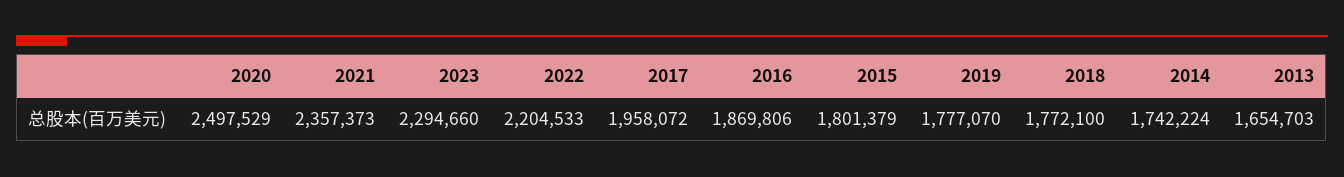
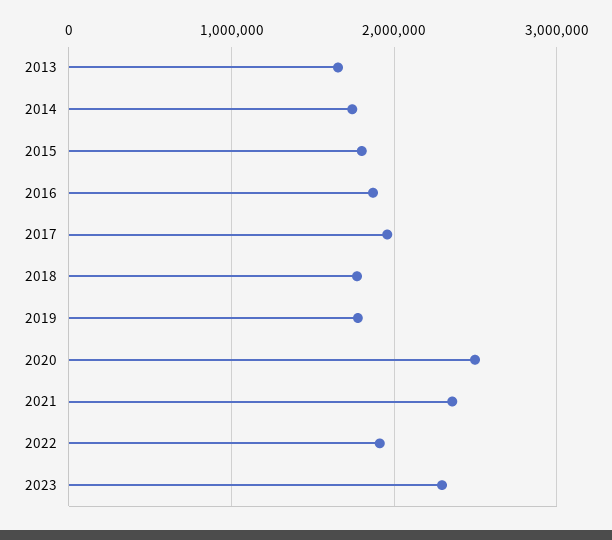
2022: 2204533 -> 1900000

